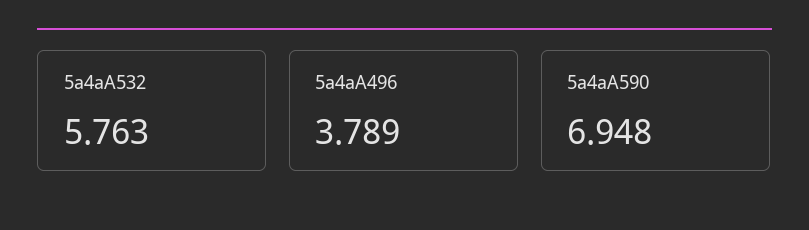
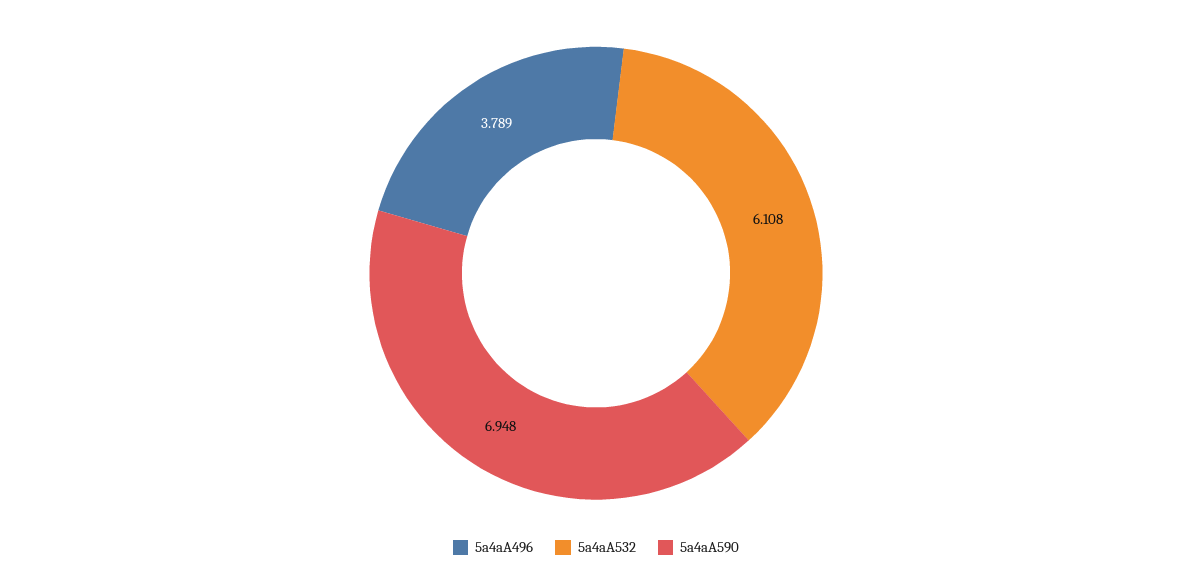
5a4aA532: 5.763 -> 6.108

